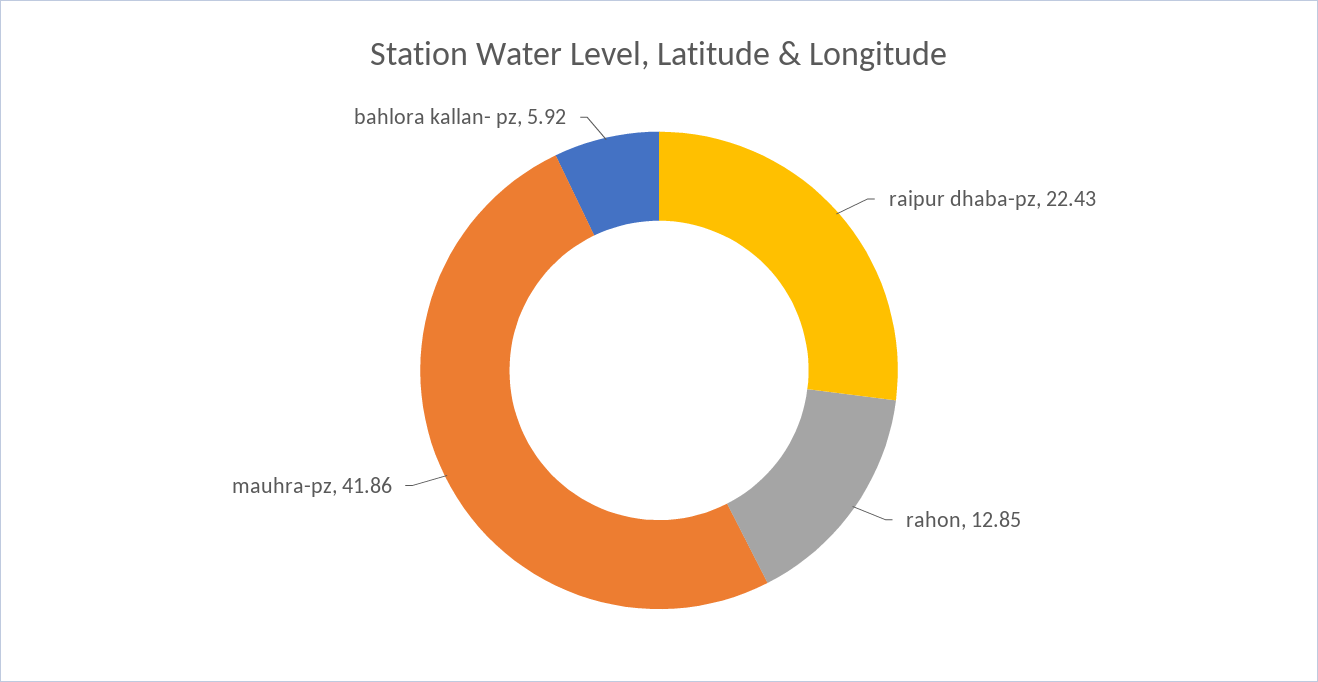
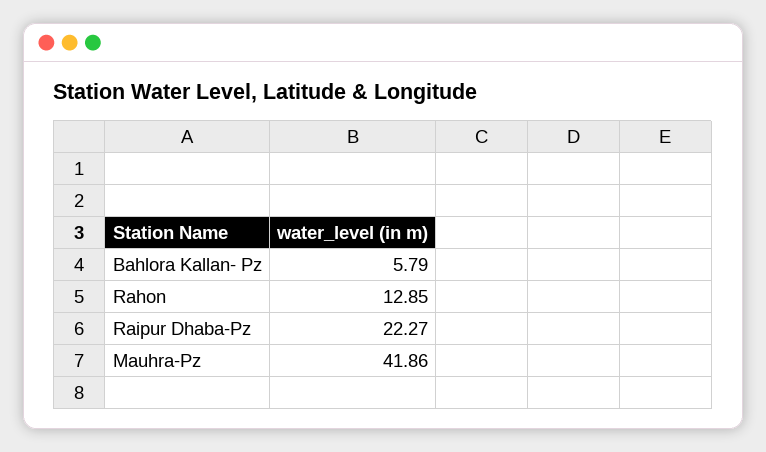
raipur dhaba-pz: 22.43 -> 22.27
bahlora kallan- pz: 5.92 -> 5.79

